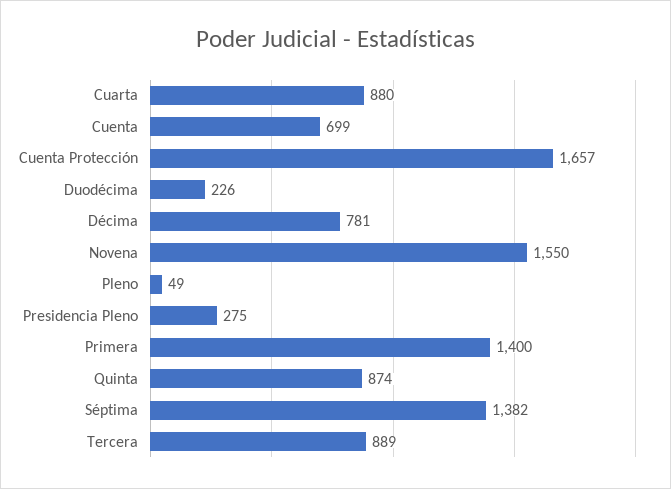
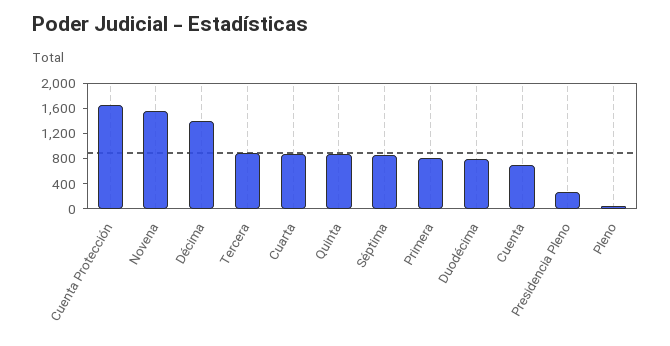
Duodécima: 226 -> 800
Décima: 781 -> 1400
Primera: 1400 -> 800
Séptima: 1382 -> 800

